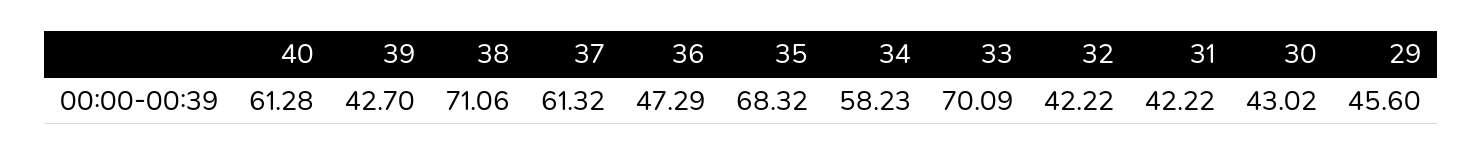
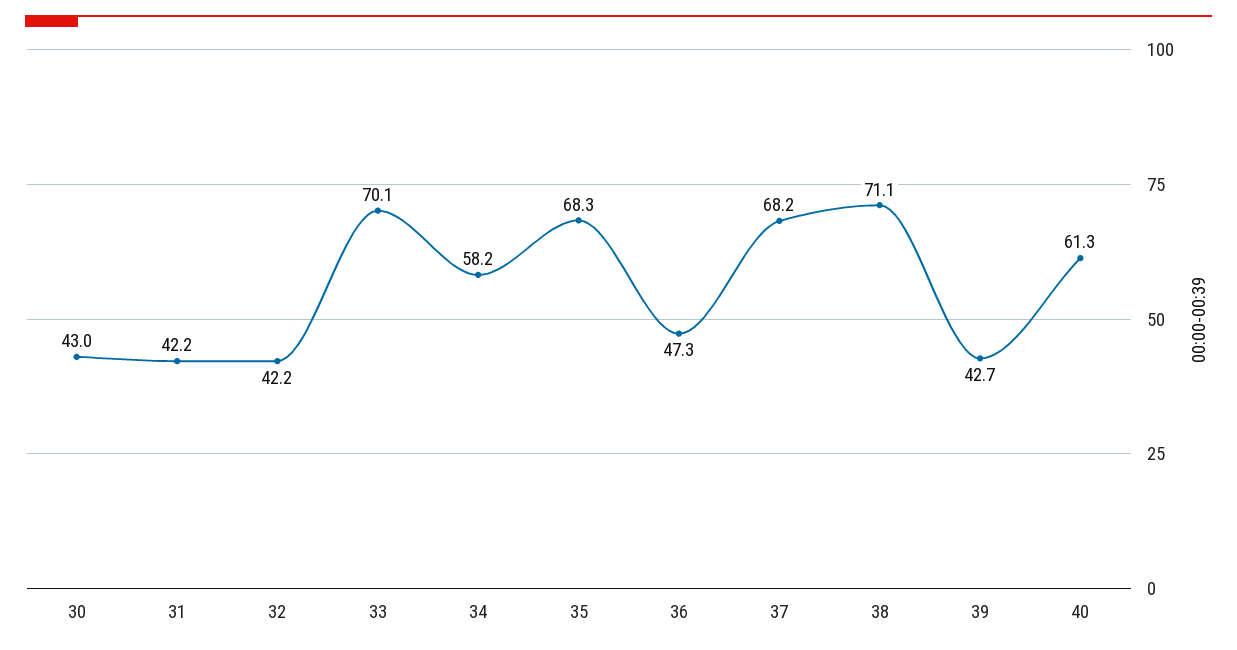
37: 61.32 -> 68.2
29: 45.6 -> none

